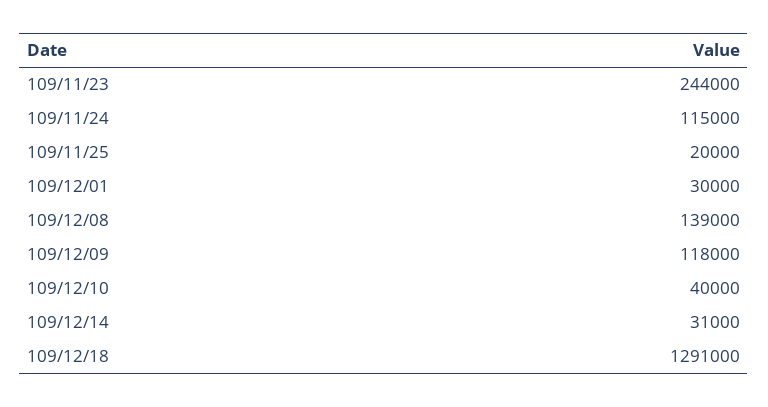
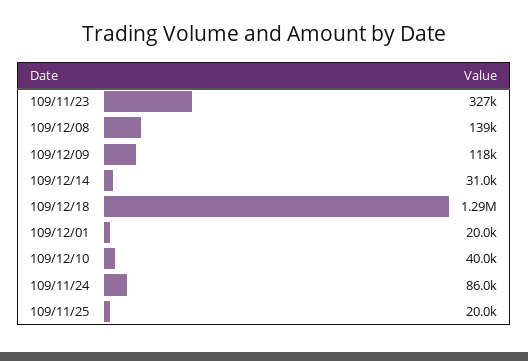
109/11/23: 244000 -> 327000
109/11/24: 115000 -> 86000
109/12/01: 30000 -> 20000

